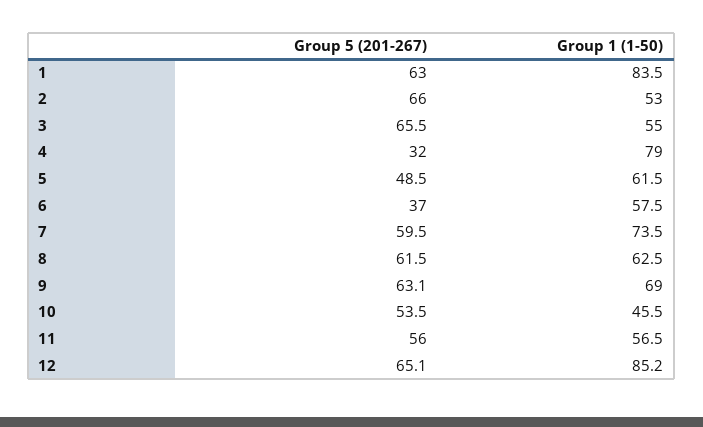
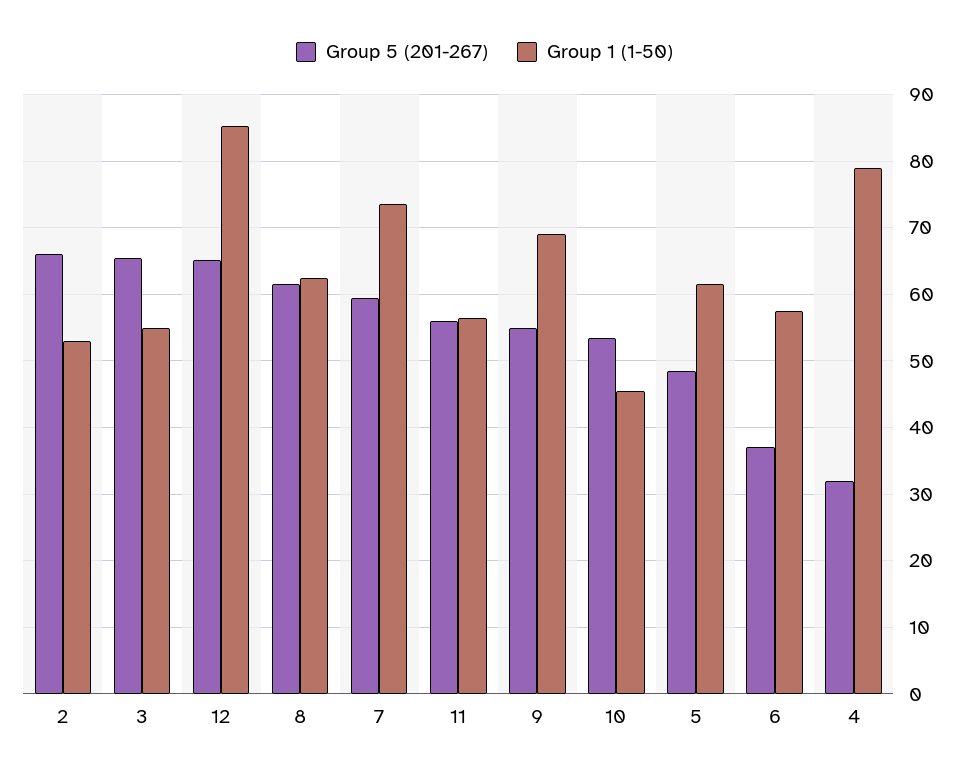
Group 5 (201-267), 1: 63 -> none
Group 1 (1-50), 1: 83.5 -> none
Group 5 (201-267), 9: 63.1 -> 55

